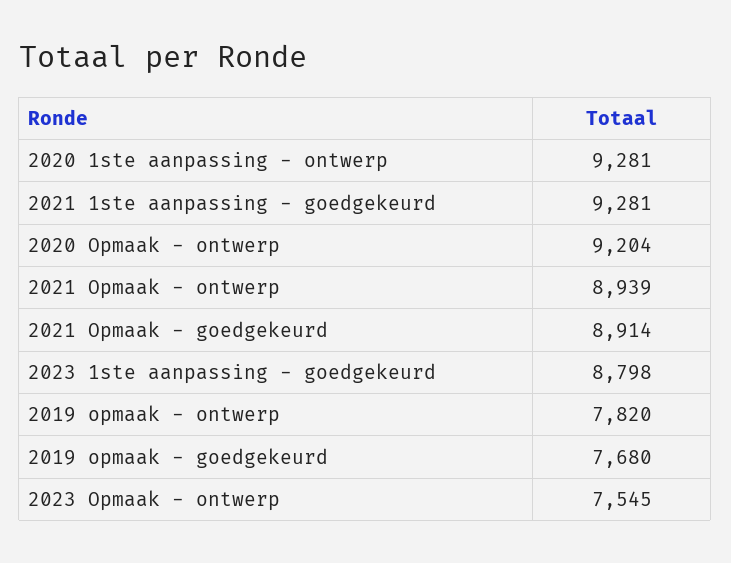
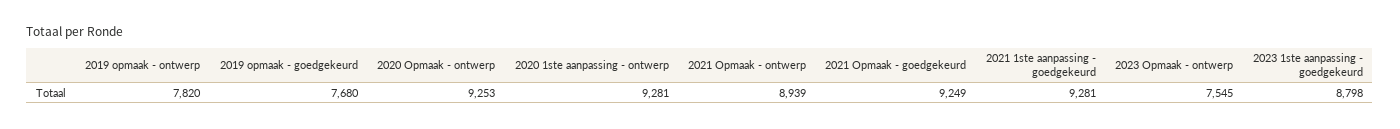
2020 Opmaak - ontwerp: 9204 -> 9253
2021 Opmaak - goedgekeurd: 8914 -> 9249

